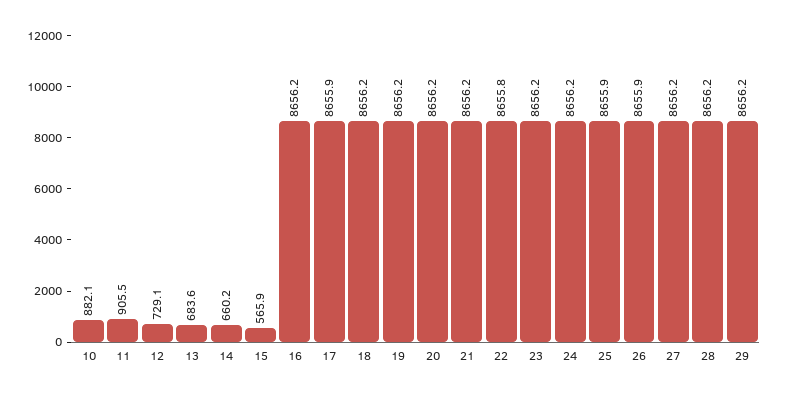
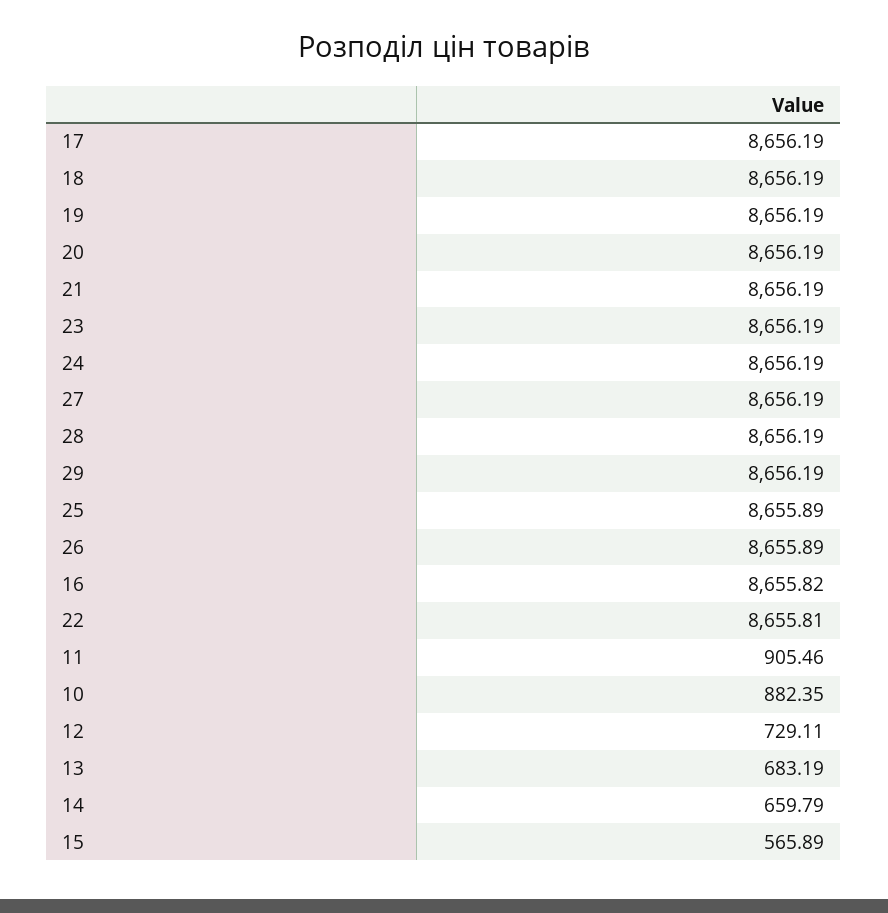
10: 882.1 -> 882.35
13: 683.6 -> 683.19
14: 660.2 -> 659.79
16: 8656.2 -> 8655.82
17: 8655.9 -> 8656.19

